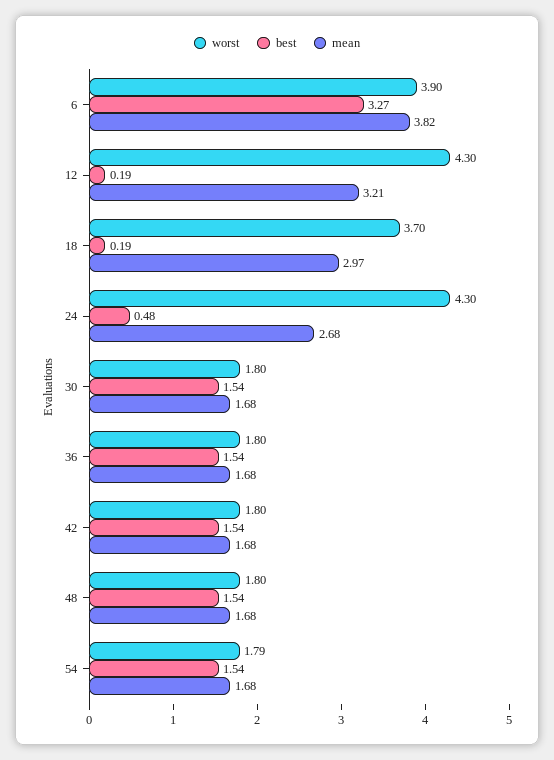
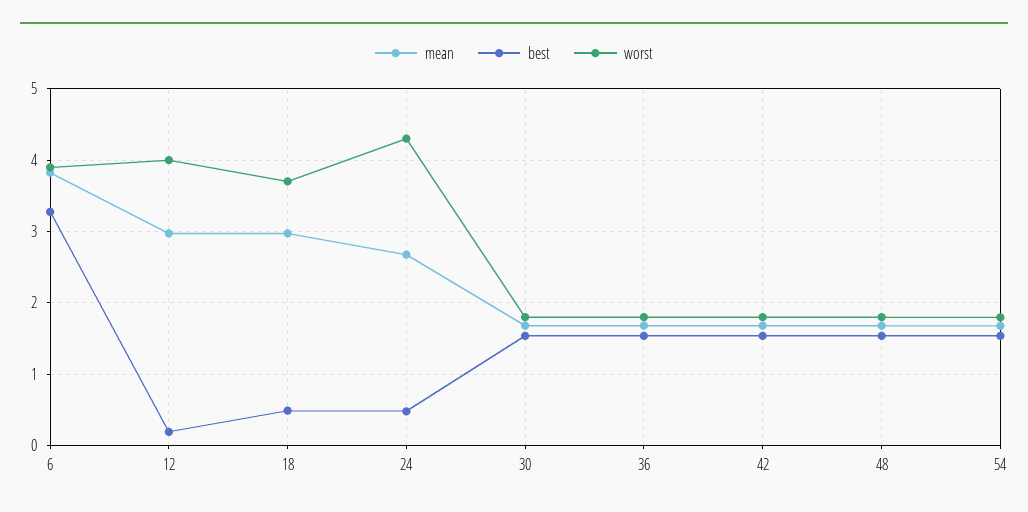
worst, 12: 4.3 -> 4
mean, 12: 3.21 -> 3
best, 18: 0.19 -> 0.5

